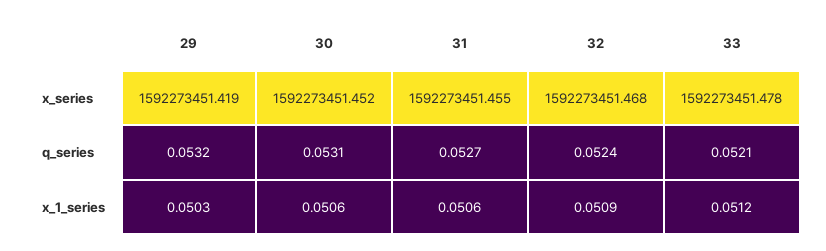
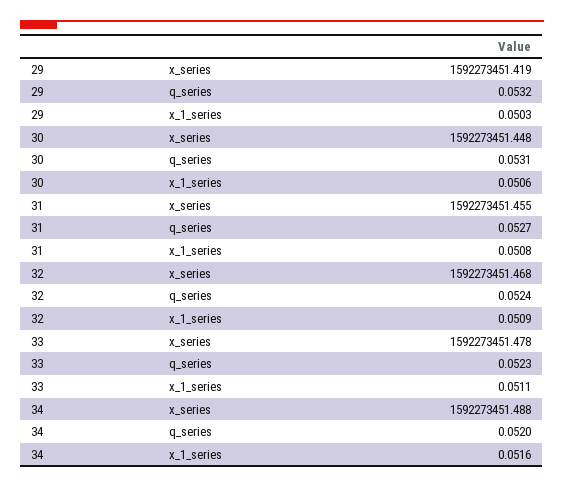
30, x_series: 1592273451.452 -> 1592273451.448
33, q_series: 0.0521 -> 0.0523
31, x_1_series: 0.0506 -> 0.0508
33, x_1_series: 0.0512 -> 0.0511
34, x_series: none -> 1592273451.488
34, q_series: none -> 0.052
34, x_1_series: none -> 0.0516

